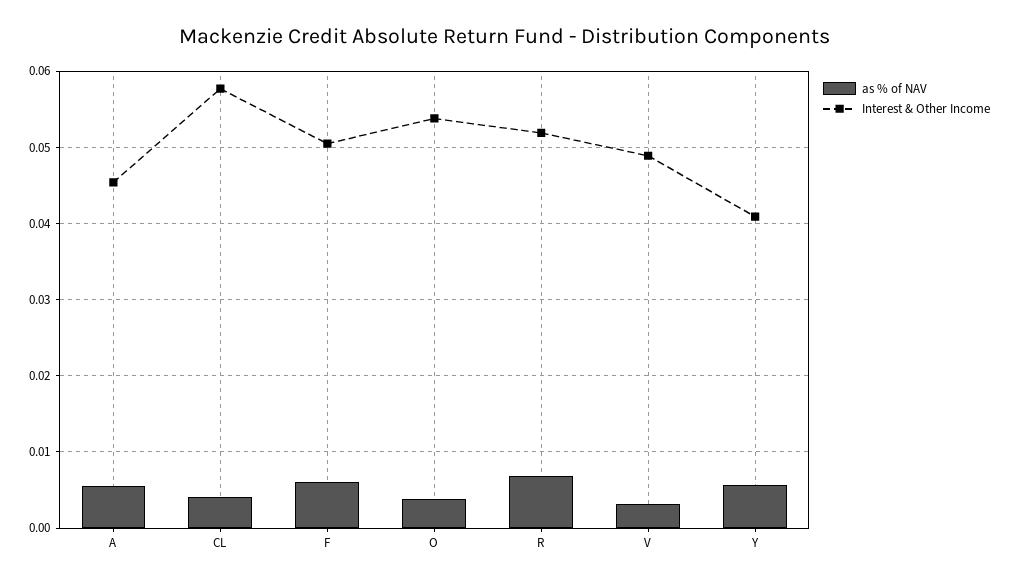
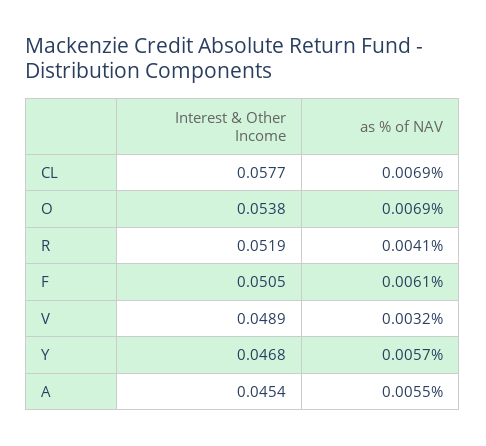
as % of NAV, CL: 0.004 -> 0.0069
as % of NAV, O: 0.004 -> 0.0069
as % of NAV, R: 0.007 -> 0.0041
Interest & Other Income, Y: 0.041 -> 0.0468

